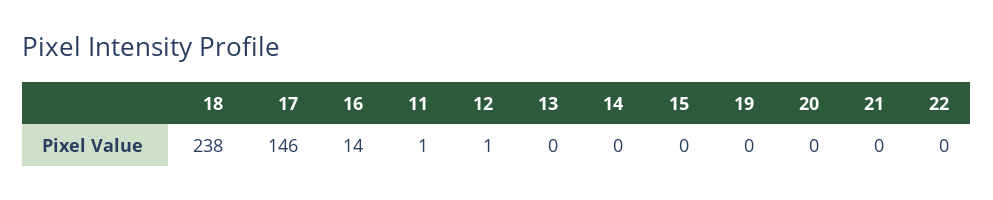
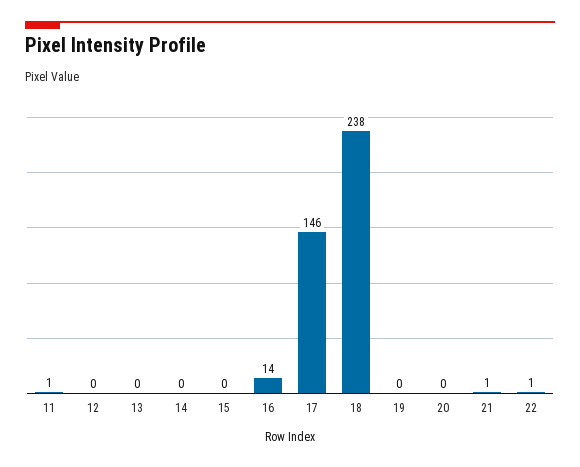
12: 1 -> 0
21: 0 -> 1
22: 0 -> 1

